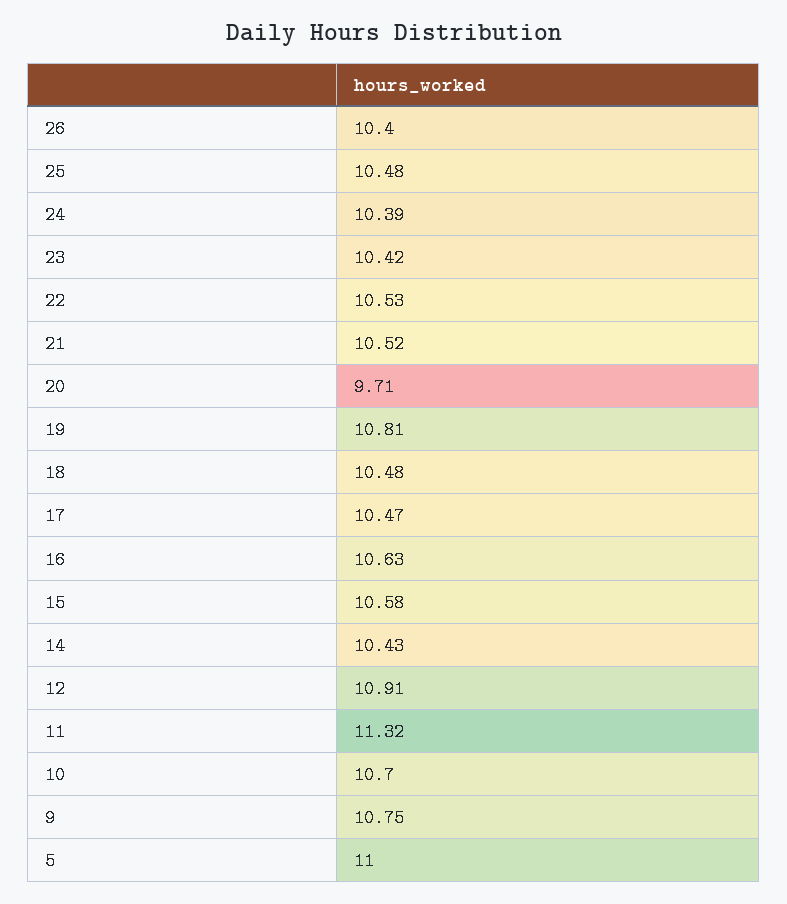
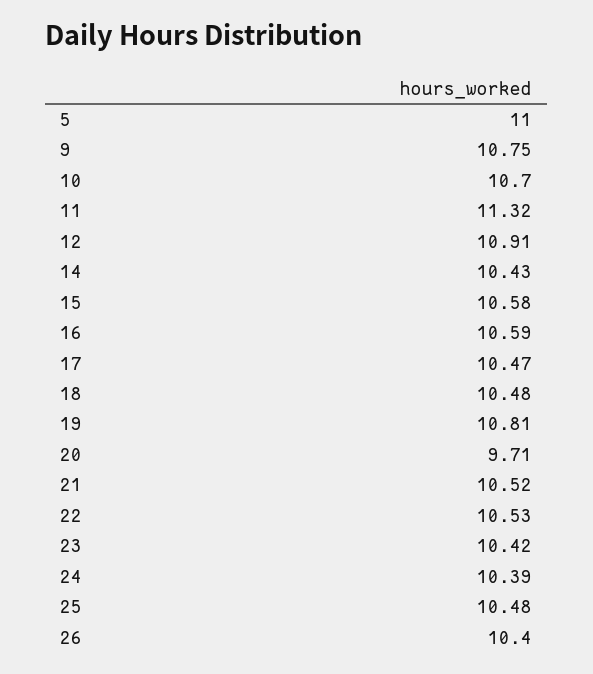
16: 10.63 -> 10.59

